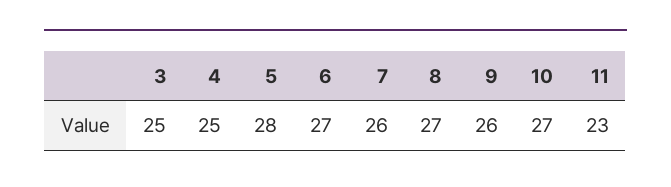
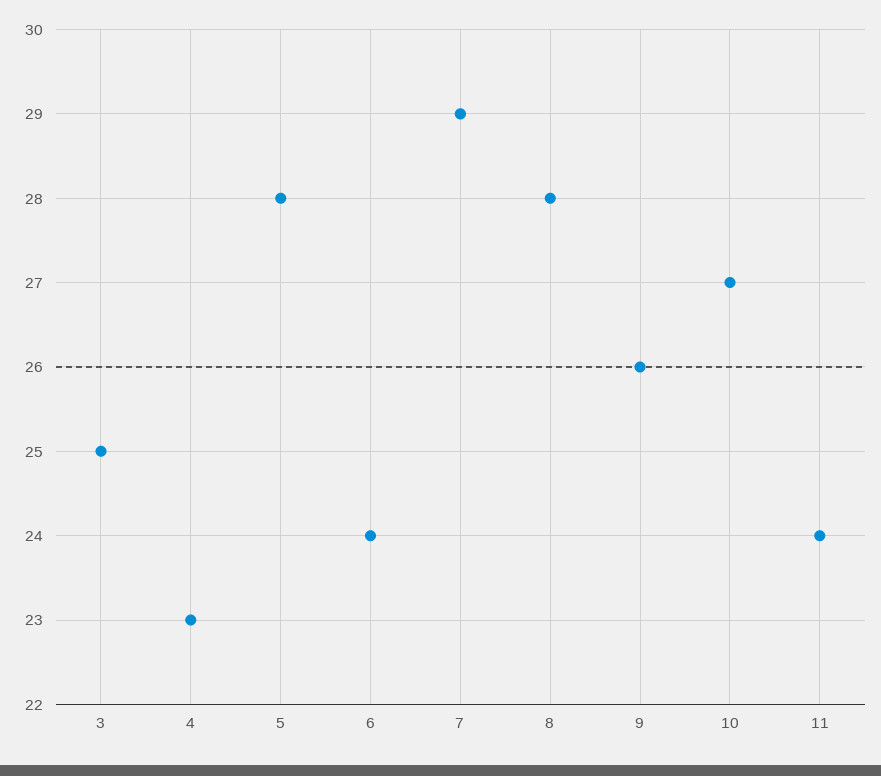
4: 25 -> 23
6: 27 -> 24
7: 26 -> 29
8: 27 -> 28
11: 23 -> 24

